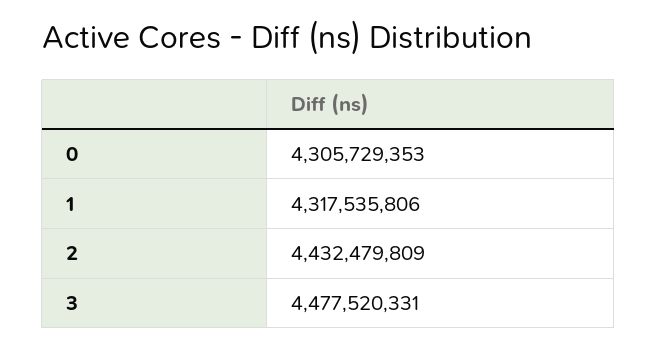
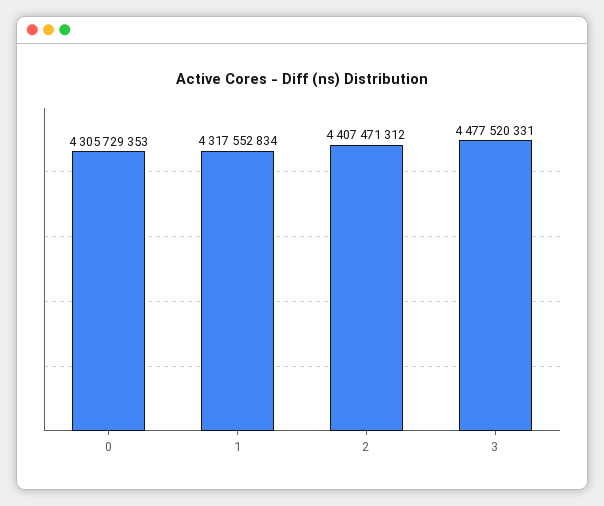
1: 4317535806 -> 4317552834
2: 4432479809 -> 4407471312

